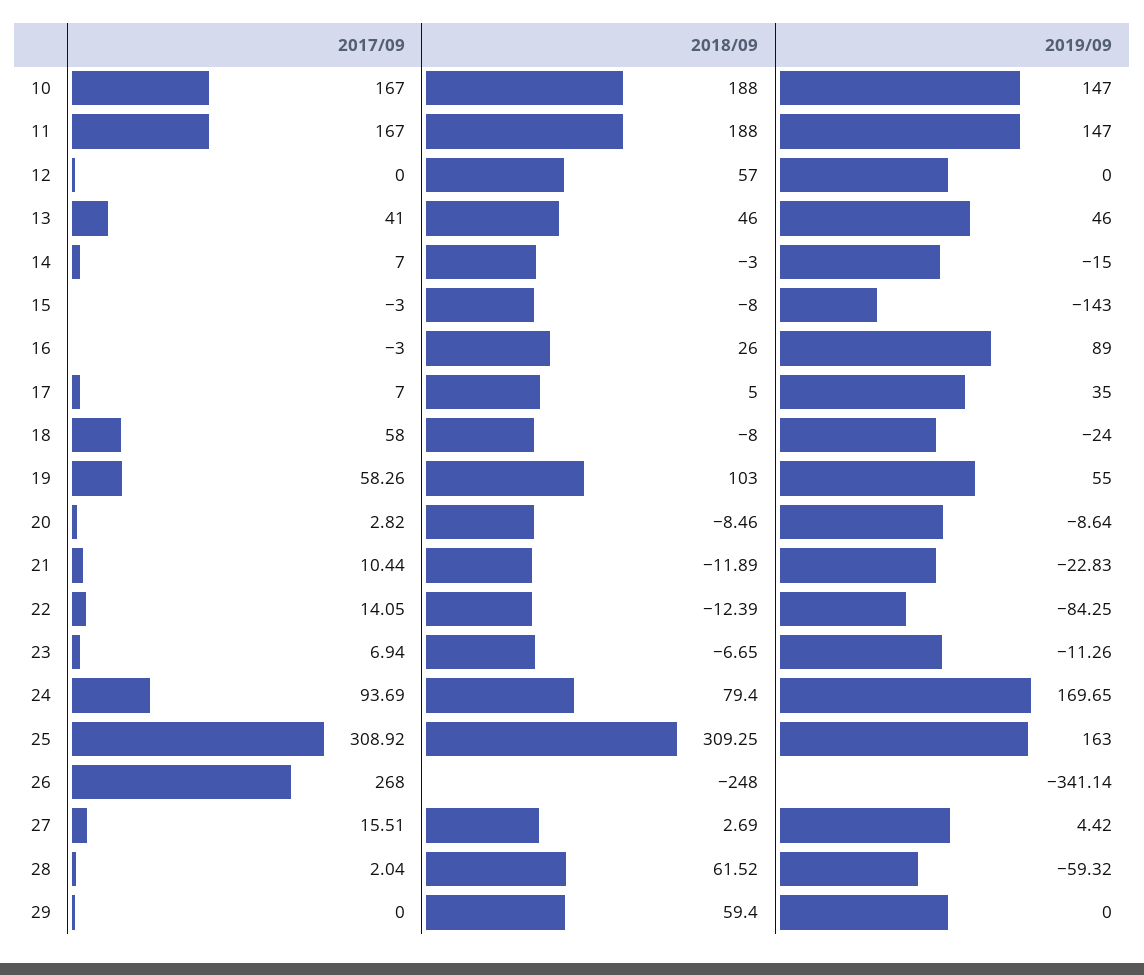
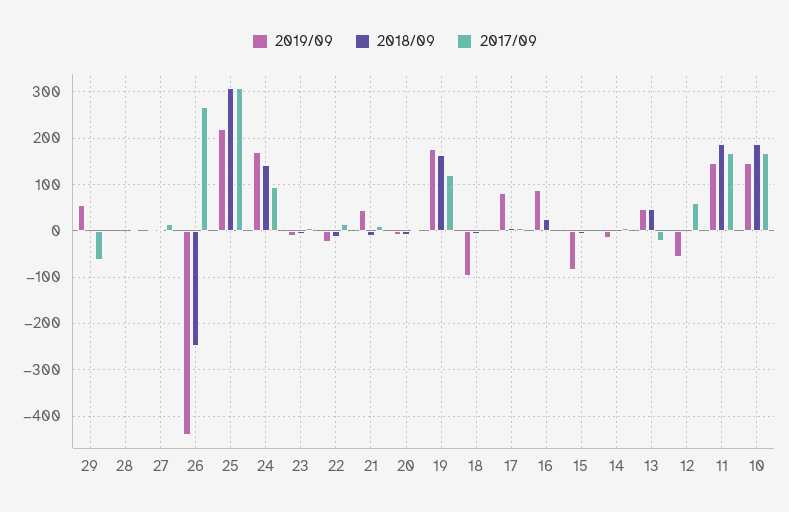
2017/09, 12: 0 -> 60
2018/09, 12: 57 -> 0
2019/09, 12: 0 -> -60
2017/09, 13: 41 -> -20
2019/09, 15: -143 -> -80
2019/09, 17: 35 -> 80
2017/09, 18: 58 -> 0
2019/09, 18: -24 -> -100
2017/09, 19: 58.26 -> 120
2018/09, 19: 103 -> 160
2019/09, 19: 55 -> 180
2019/09, 21: -22.83 -> 40
2019/09, 22: -84.25 -> -20
2018/09, 24: 79.4 -> 140
2019/09, 25: 163 -> 220
2019/09, 26: -341.14 -> -440
2018/09, 28: 61.52 -> 0
2019/09, 28: -59.32 -> 0
2017/09, 29: 0 -> -60
2018/09, 29: 59.4 -> 0
2019/09, 29: 0 -> 60

